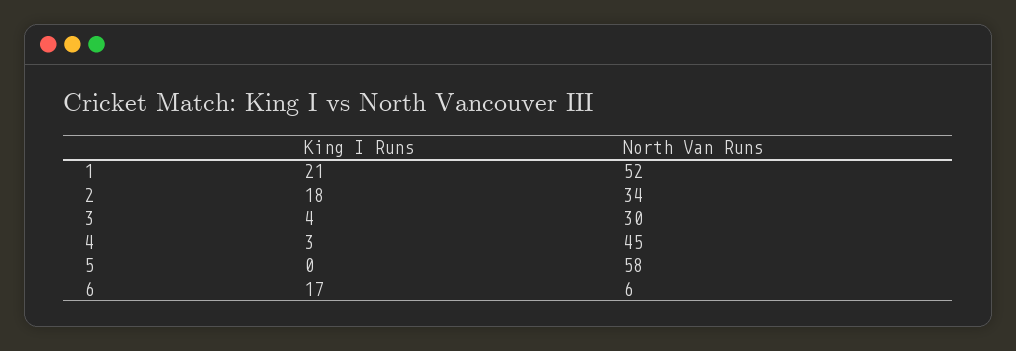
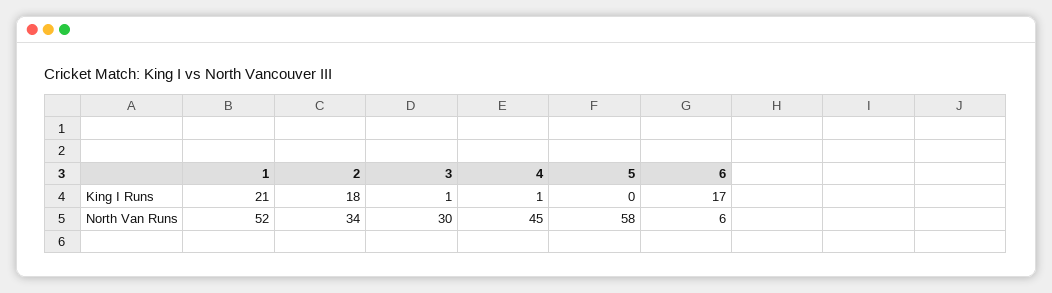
King I Runs, 3: 4 -> 1
King I Runs, 4: 3 -> 1

